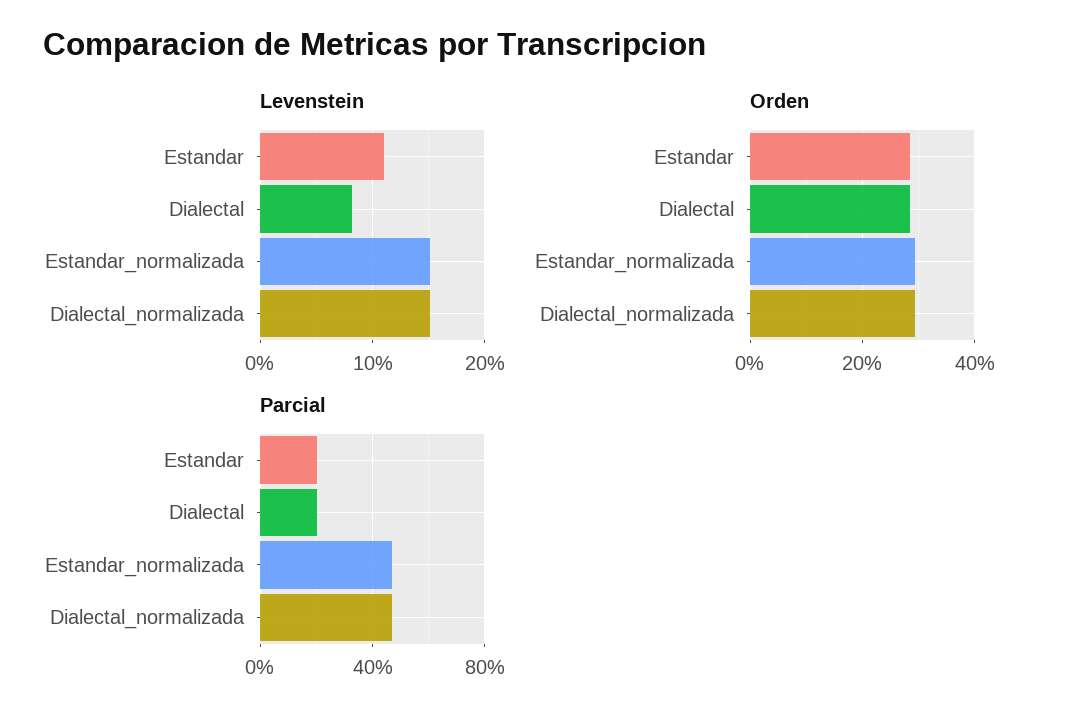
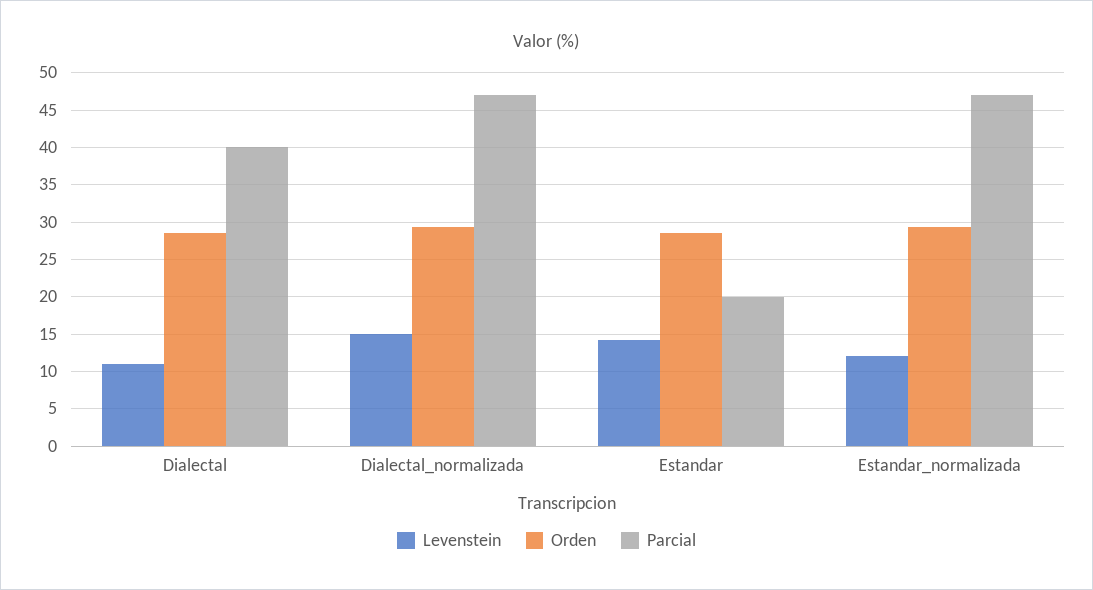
Levenstein, Estandar: 11 -> 14
Levenstein, Dialectal: 8 -> 11
Levenstein, Estandar_normalizada: 15 -> 12
Parcial, Dialectal: 20 -> 40

